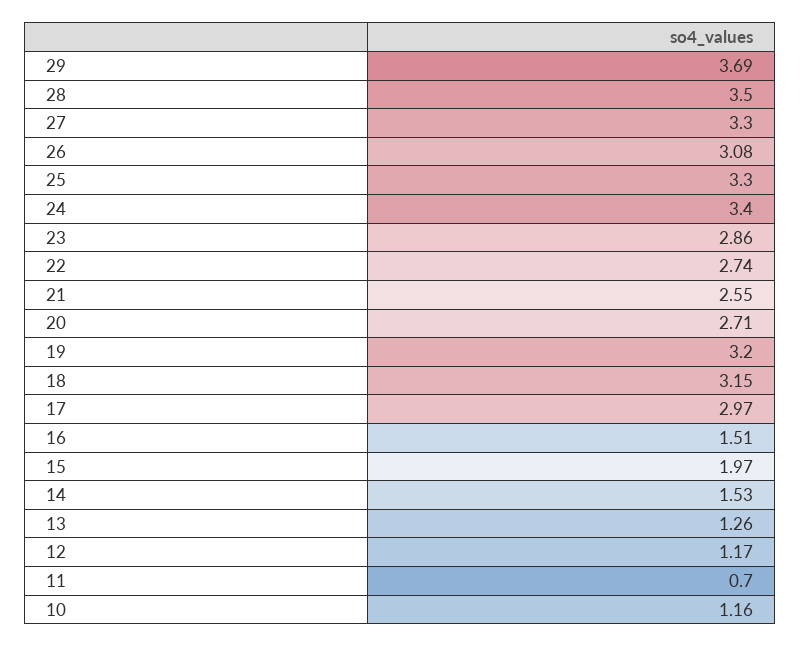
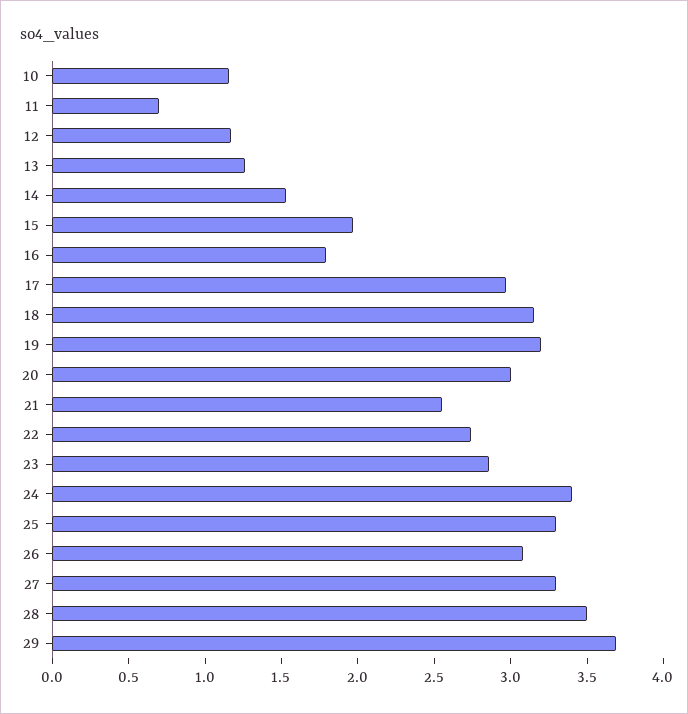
20: 2.71 -> 3
16: 1.51 -> 1.8

